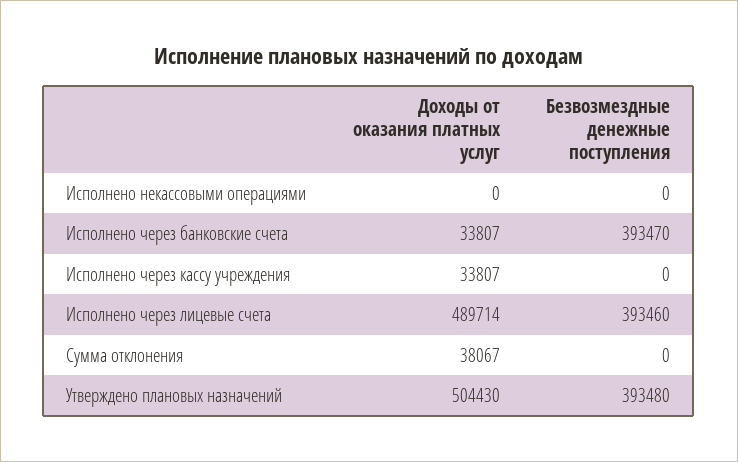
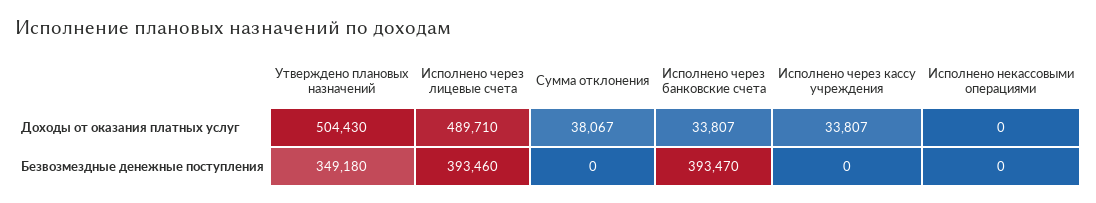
Доходы от оказания платных услуг, Исполнено через лицевые счета: 489714 -> 489710
Безвозмездные денежные поступления, Утверждено плановых назначений: 393480 -> 349180

